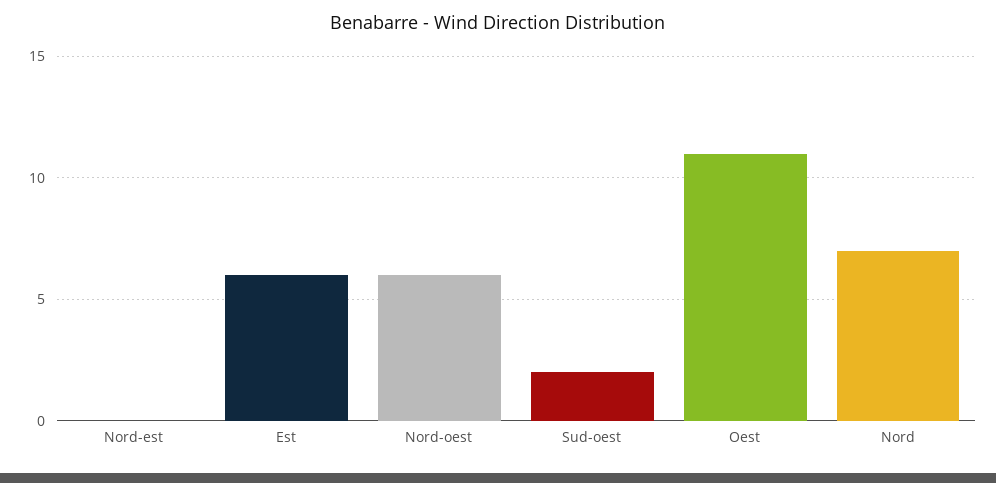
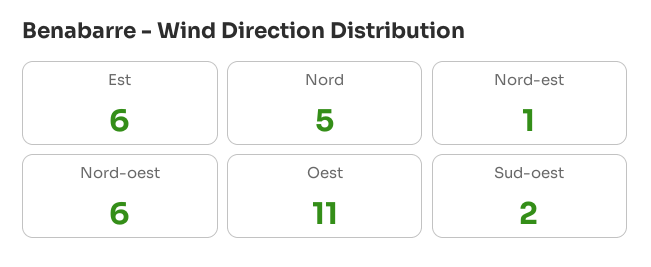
Nord-est: 0 -> 1
Nord: 7 -> 5

